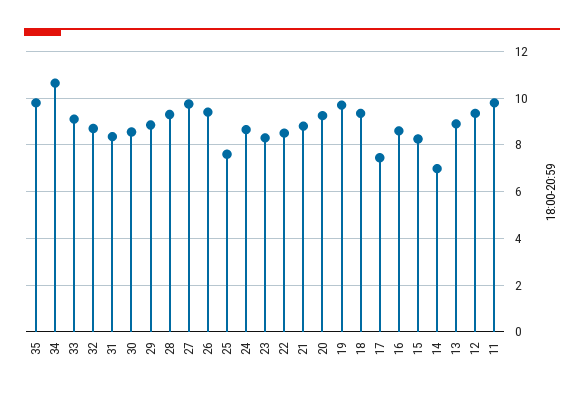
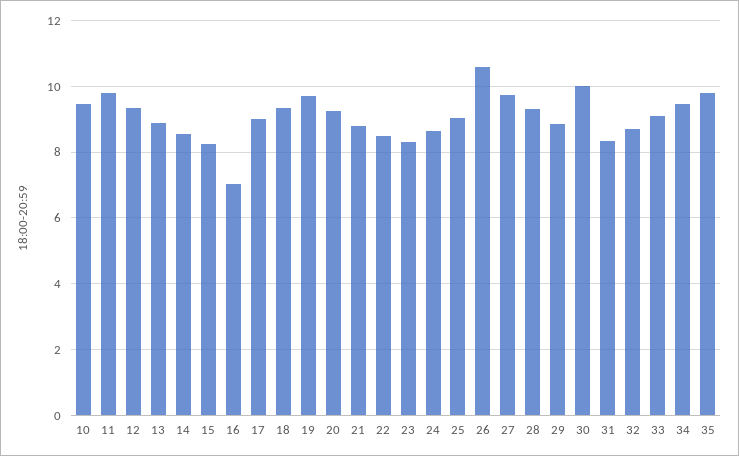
34: 10.5 -> 9.4
30: 8.5 -> 10
26: 9.5 -> 10.6
25: 7.5 -> 9
17: 7.5 -> 9
16: 8.5 -> 7
14: 7 -> 8.6
10: none -> 9.4

